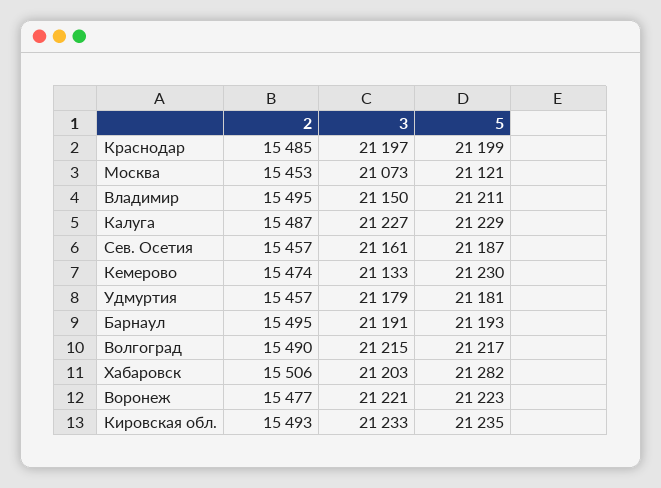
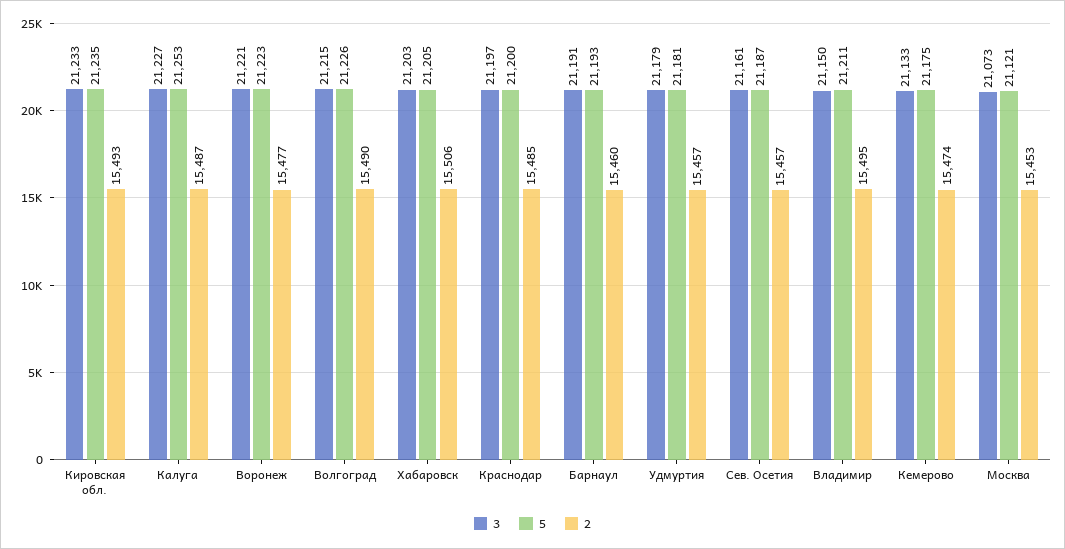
5, Краснодар: 21199 -> 21200
5, Калуга: 21229 -> 21253
5, Кемерово: 21230 -> 21175
2, Барнаул: 15495 -> 15460
5, Волгоград: 21217 -> 21226
5, Хабаровск: 21282 -> 21205

